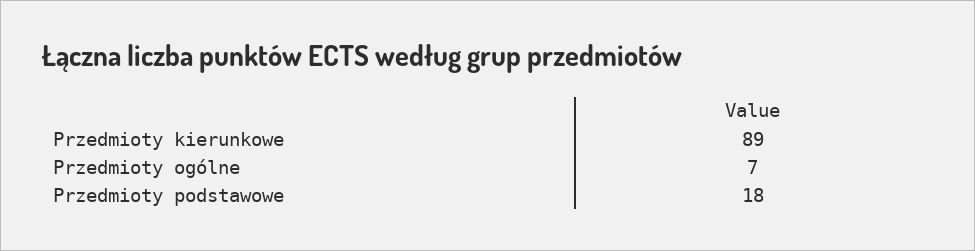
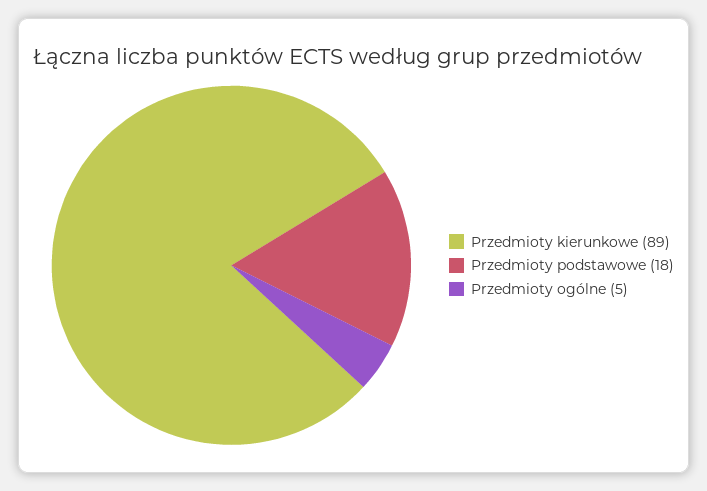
Przedmioty ogólne: 7 -> 5

